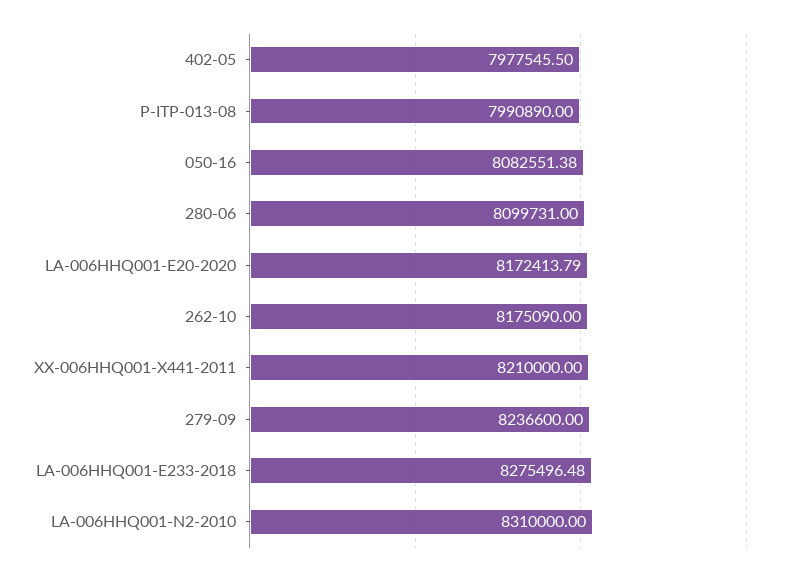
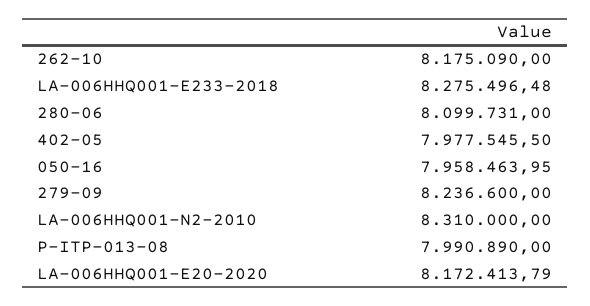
050-16: 8082551.38 -> 7958463.95
XX-006HHQ001-X441-2011: 8210000 -> none

